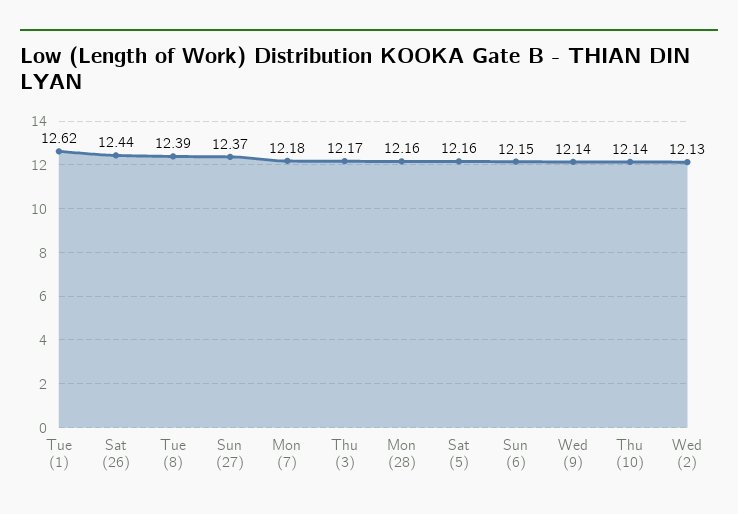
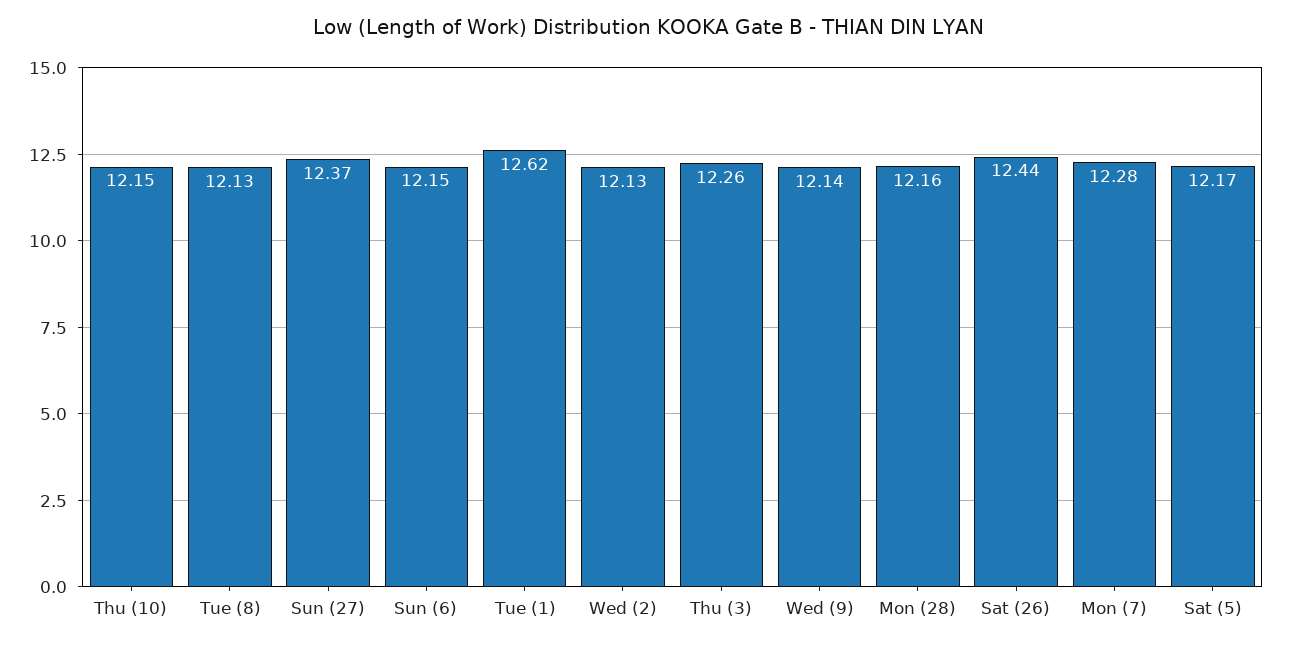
Tue (8): 12.39 -> 12.13
Mon (7): 12.18 -> 12.28
Thu (3): 12.17 -> 12.26
Sat (5): 12.16 -> 12.17
Thu (10): 12.14 -> 12.15

